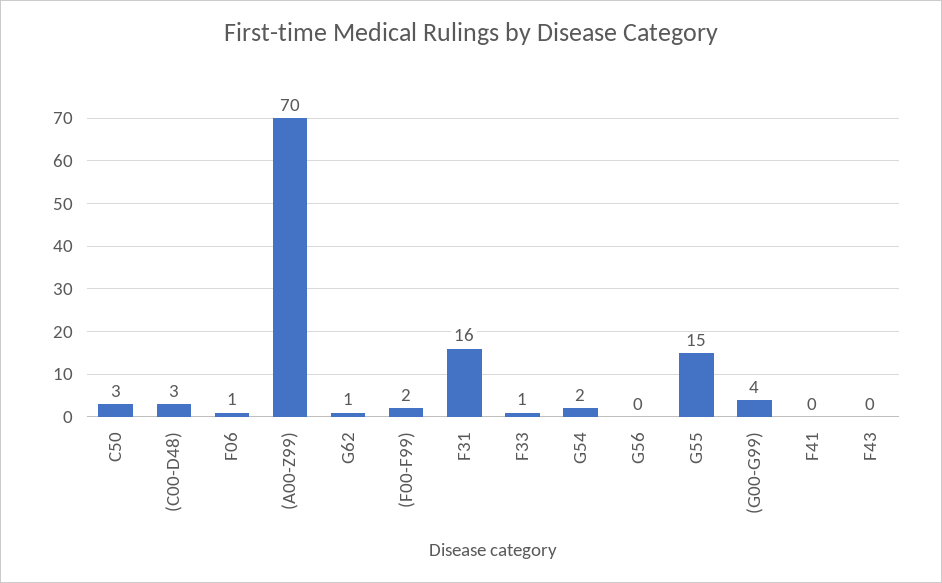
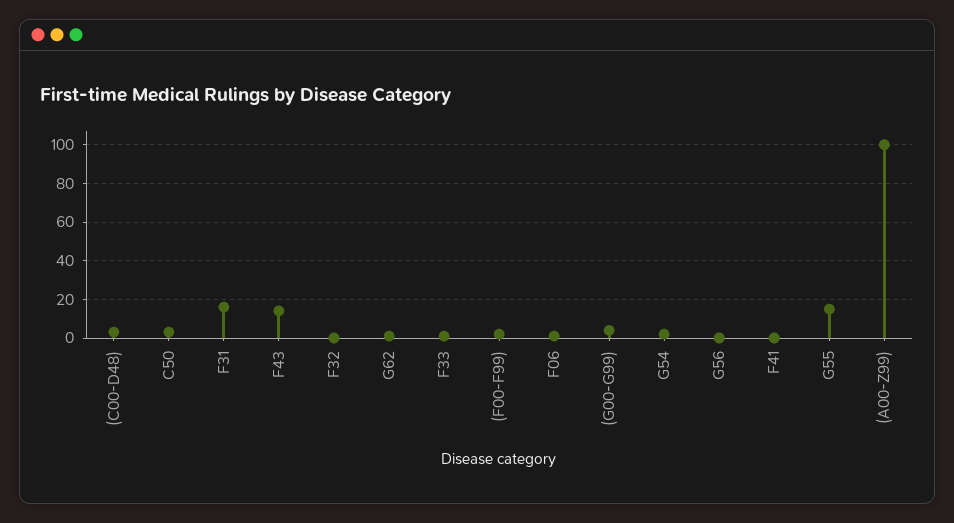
(A00-Z99): 70 -> 100
F43: 0 -> 15
F32: none -> 0

